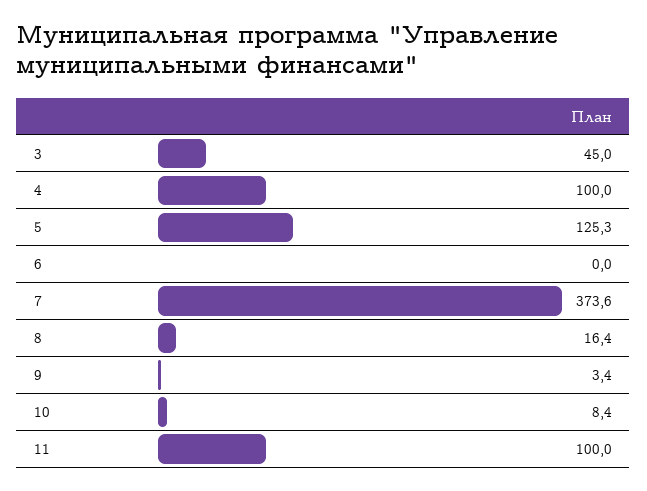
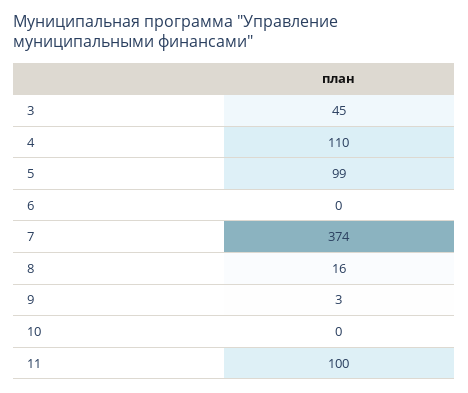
4: 100 -> 110
5: 125.3 -> 99
10: 8.4 -> 0

